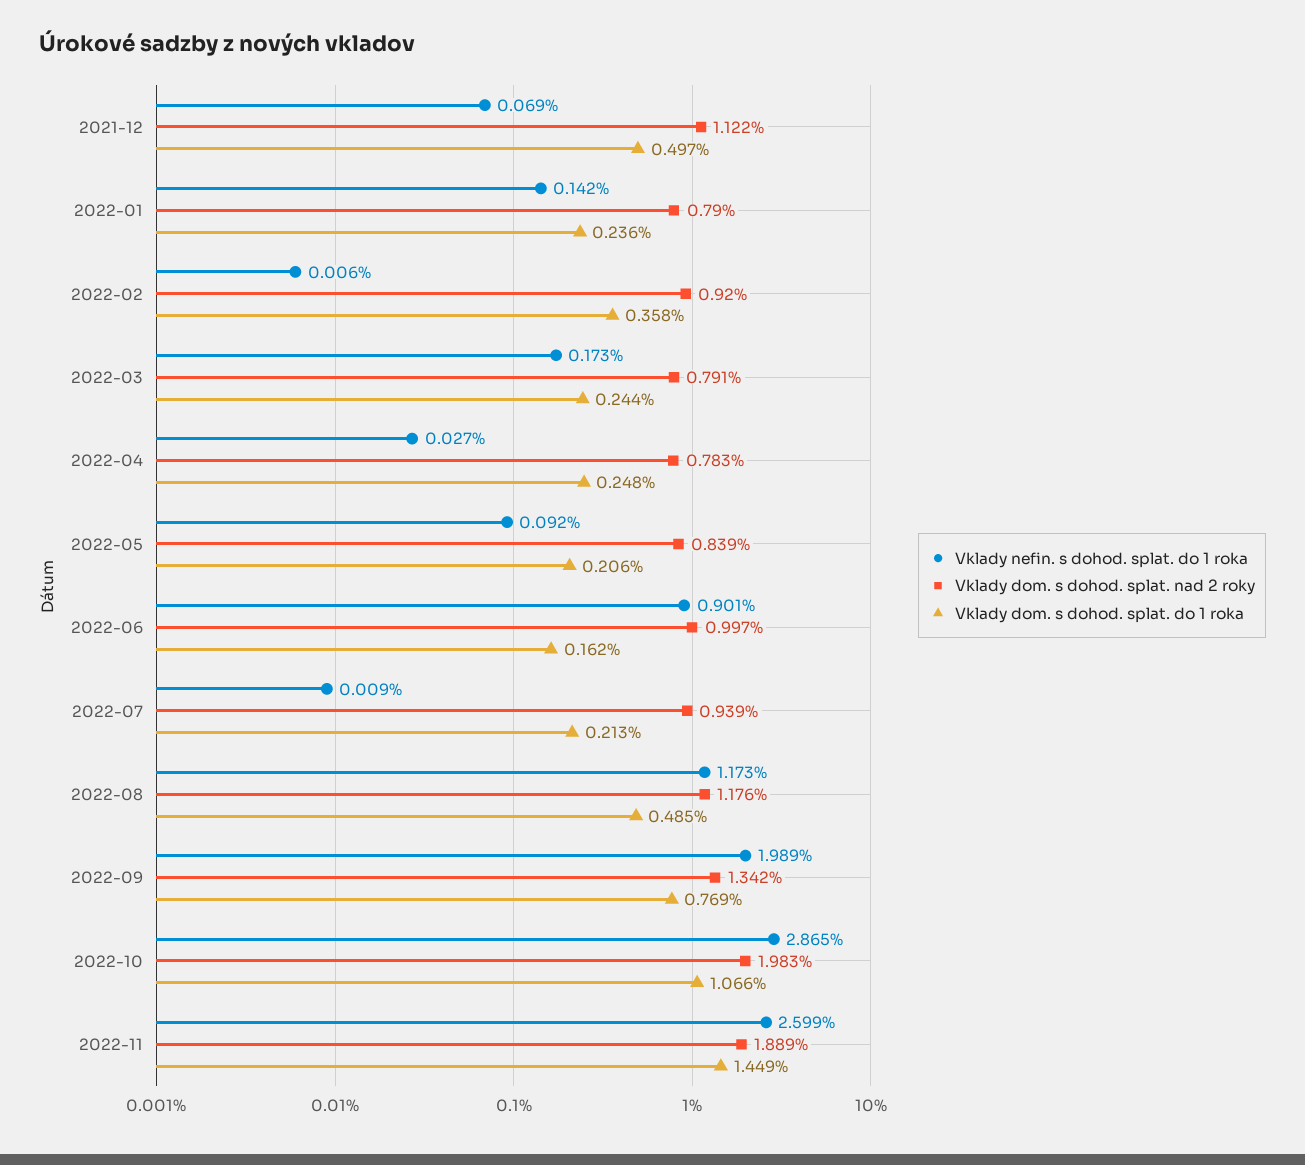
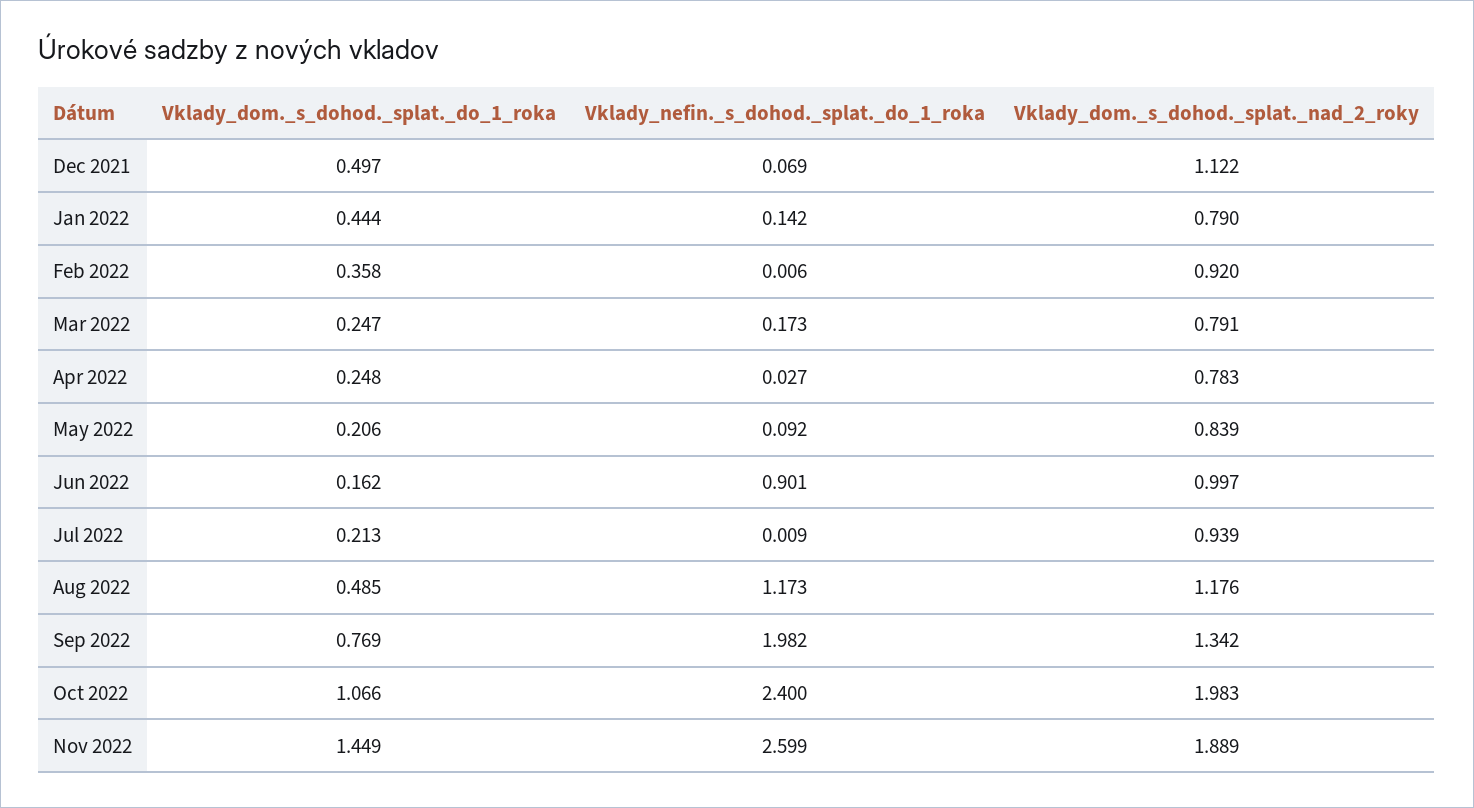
Vklady dom. s dohod. splat. do 1 roka, 2022-01: 0.236 -> 0.444
Vklady dom. s dohod. splat. do 1 roka, 2022-03: 0.244 -> 0.247
Vklady nefin. s dohod. splat. do 1 roka, 2022-09: 1.989 -> 1.982
Vklady nefin. s dohod. splat. do 1 roka, 2022-10: 2.865 -> 2.4

